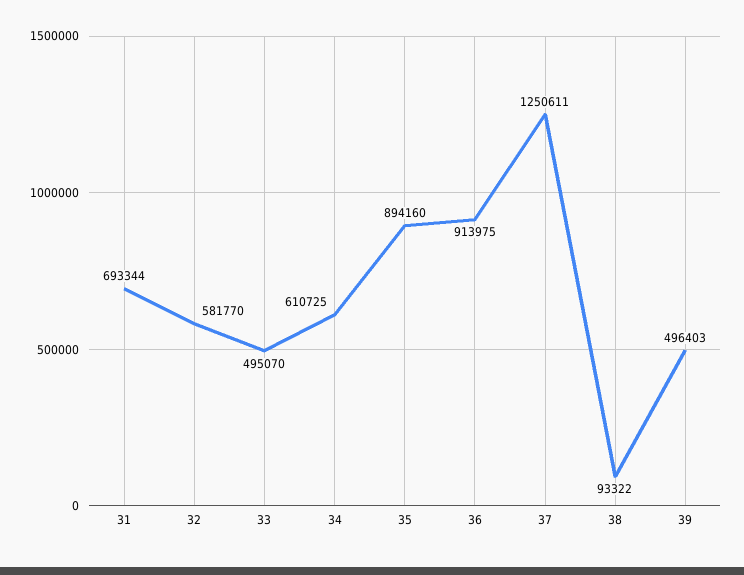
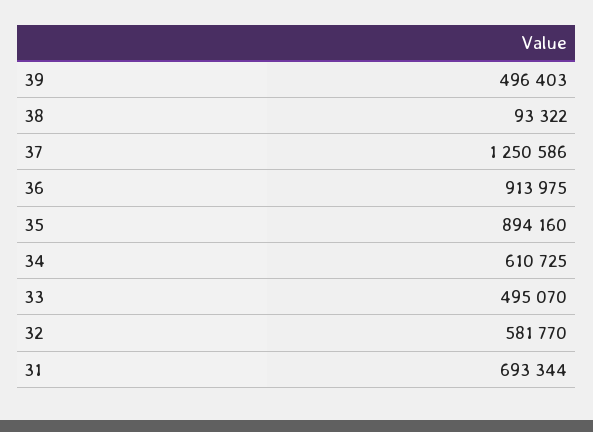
37: 1250611 -> 1250586

